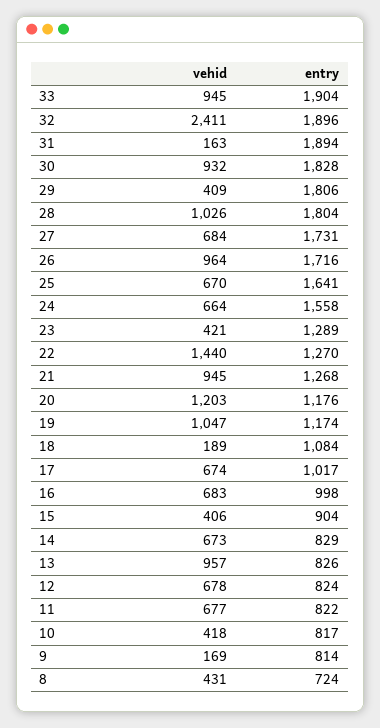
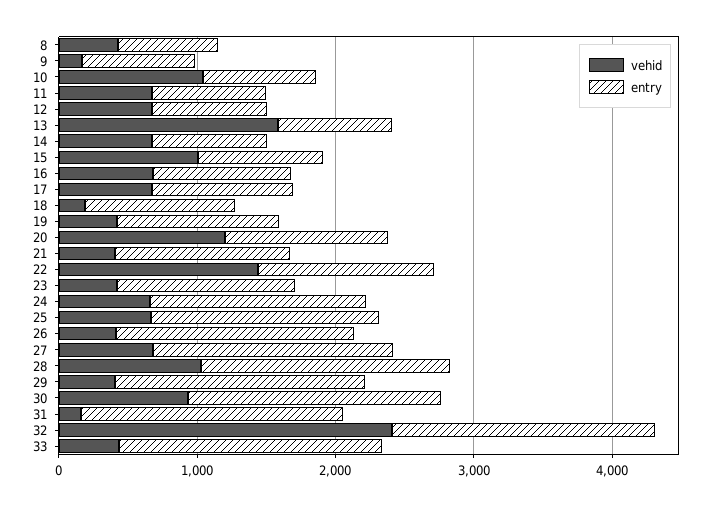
vehid, 33: 945 -> 400
vehid, 26: 964 -> 400
vehid, 21: 945 -> 400
vehid, 19: 1047 -> 400
vehid, 15: 406 -> 1000
vehid, 13: 957 -> 1600
vehid, 10: 418 -> 1000

